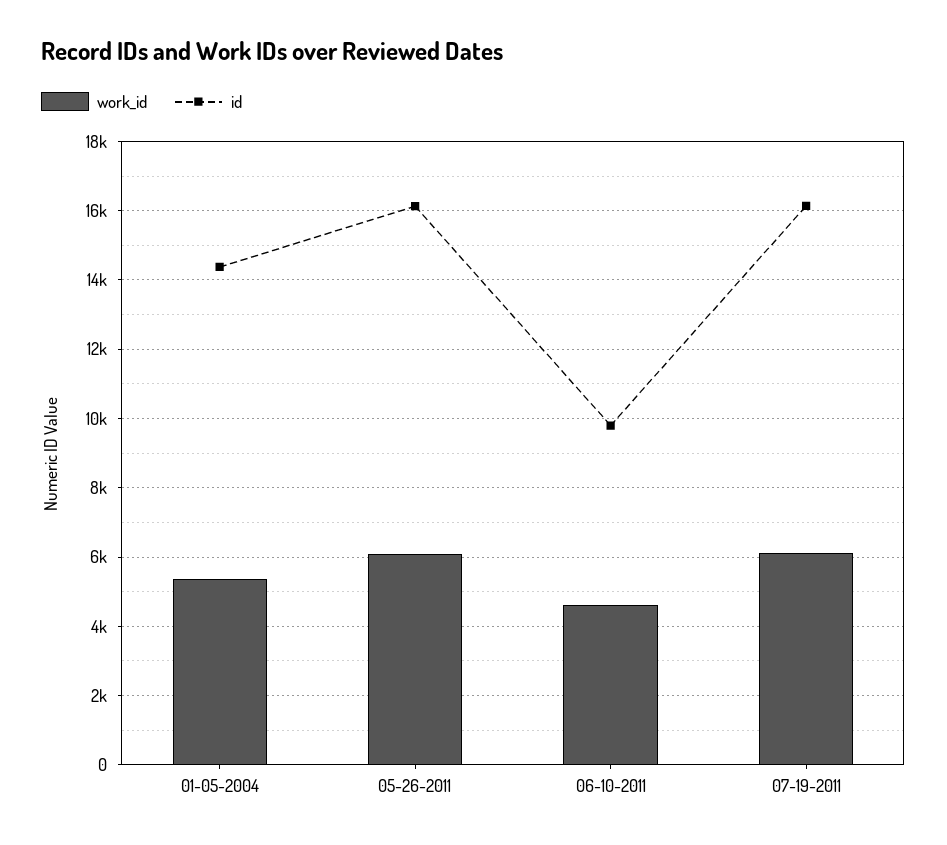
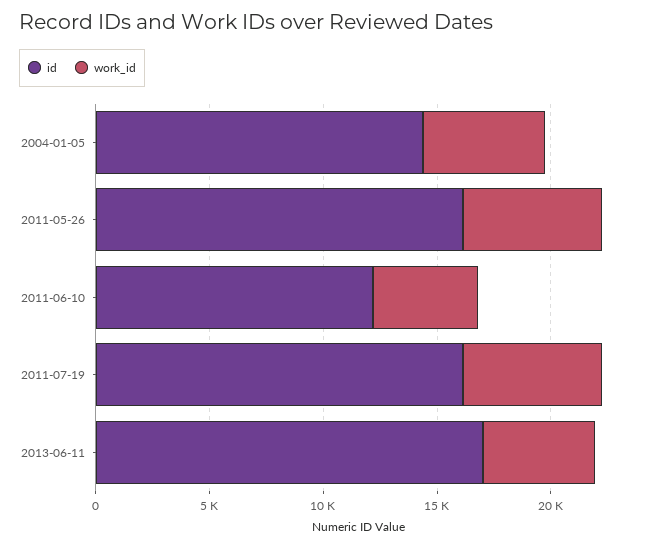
id, 06-10-2011: 9800 -> 12000
id, 2013-06-11: none -> 17000
work_id, 2013-06-11: none -> 5000

